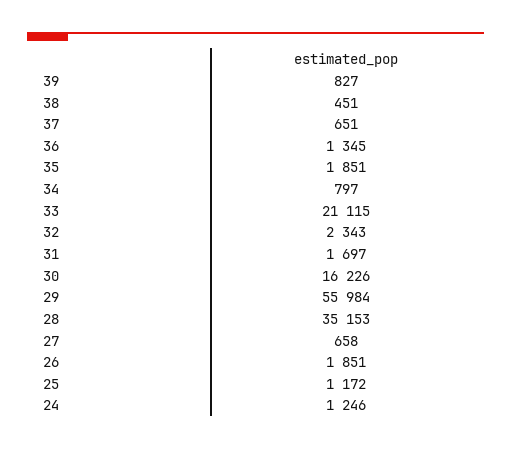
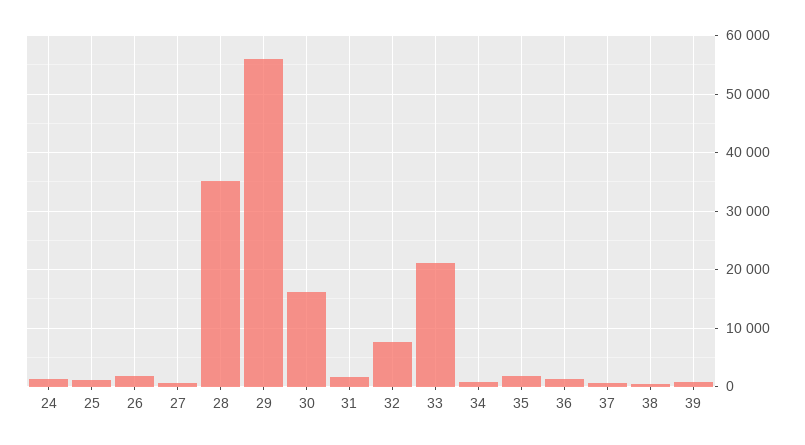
32: 2343 -> 8000

